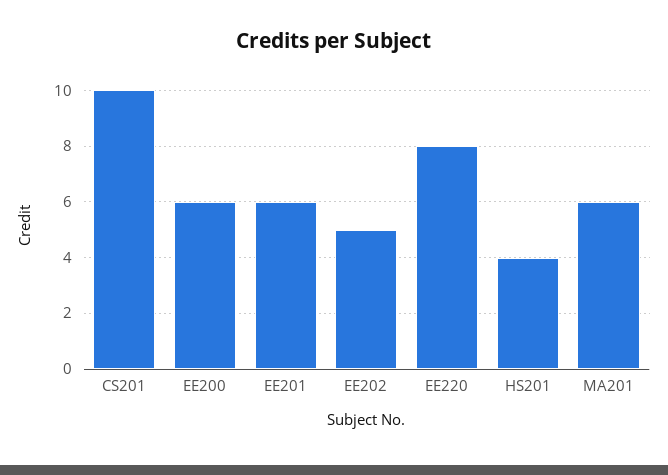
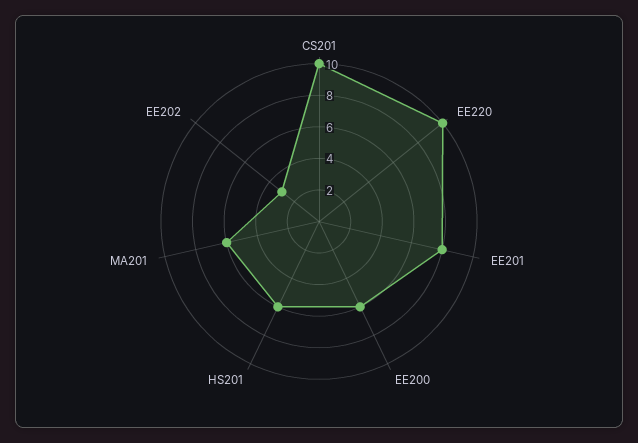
EE201: 6 -> 8
EE202: 5 -> 3
EE220: 8 -> 10
HS201: 4 -> 6

